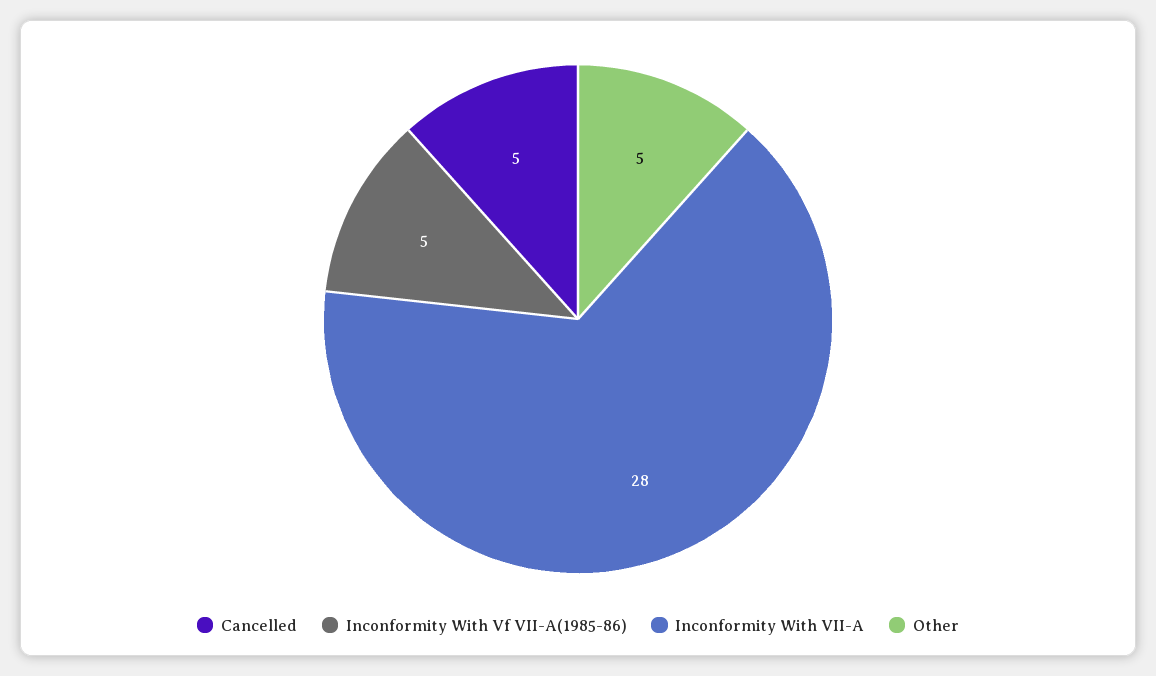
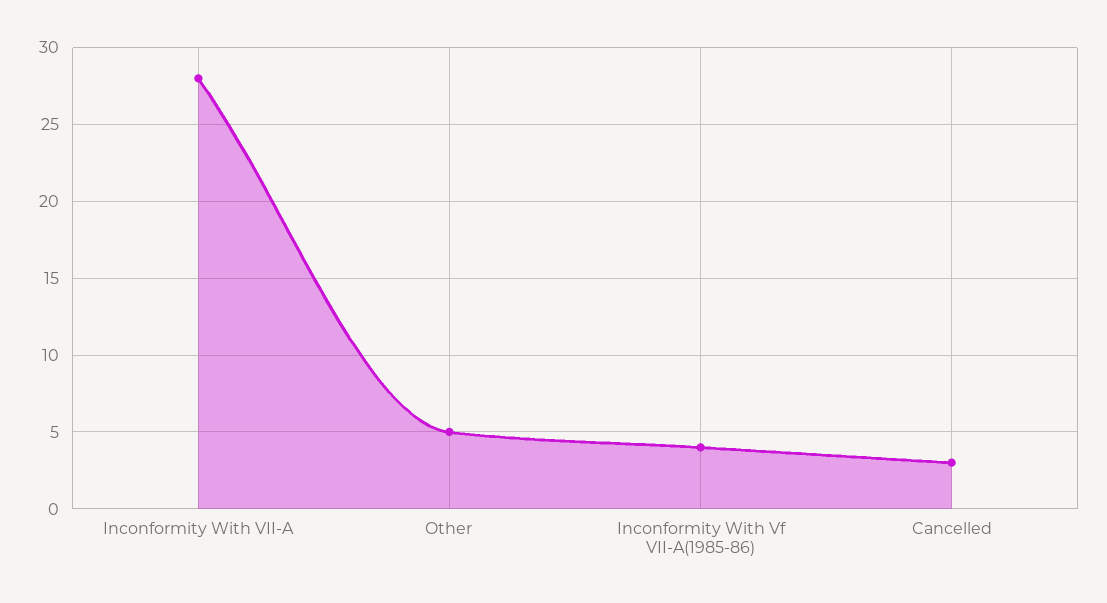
Cancelled: 5 -> 3
Inconformity With Vf VII-A(1985-86): 5 -> 4

